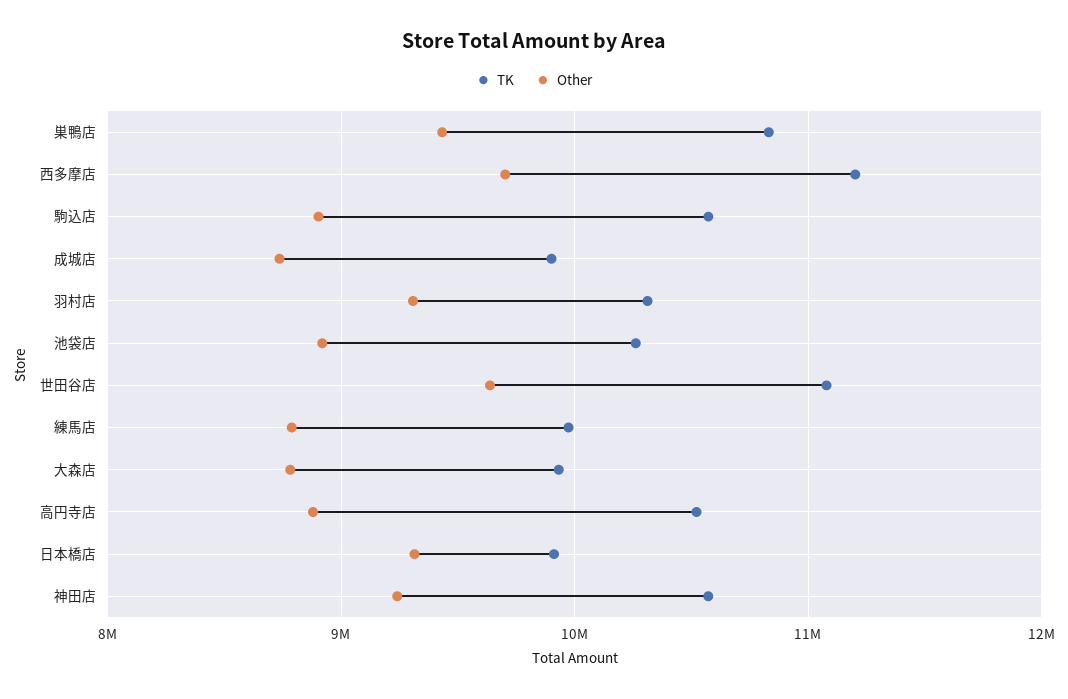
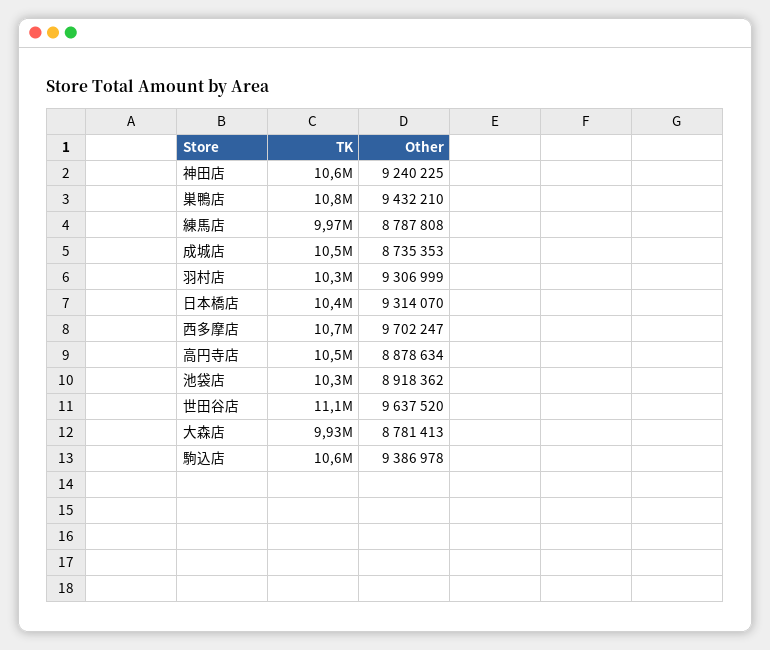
TK, 西多摩店: 11200000 -> 10700000
Other, 駒込店: 8900000 -> 9386978
TK, 成城店: 9900000 -> 10500000
TK, 日本橋店: 9900000 -> 10400000

